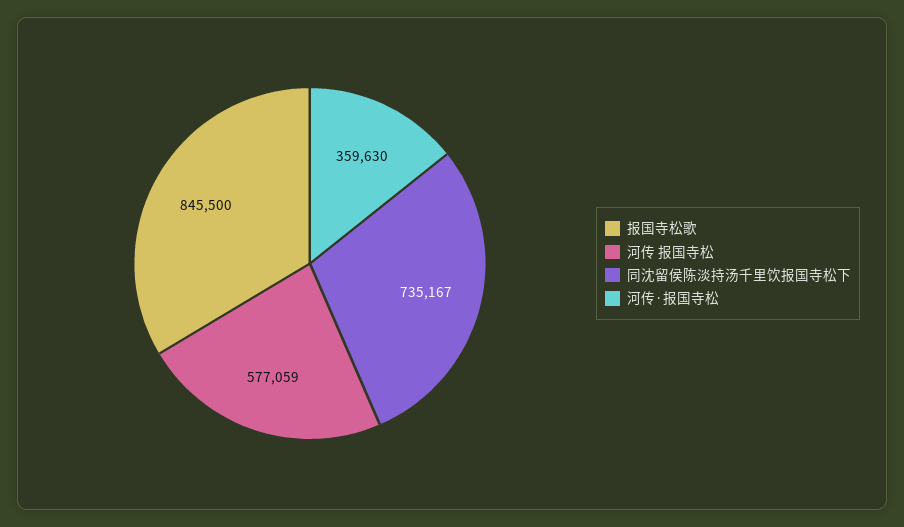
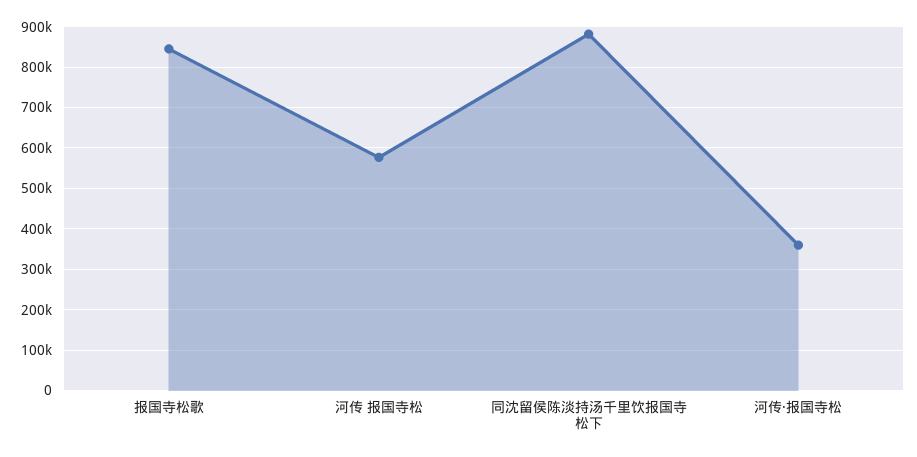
同沈留侯陈淡持汤千里饮报国寺松下: 735167 -> 880000

